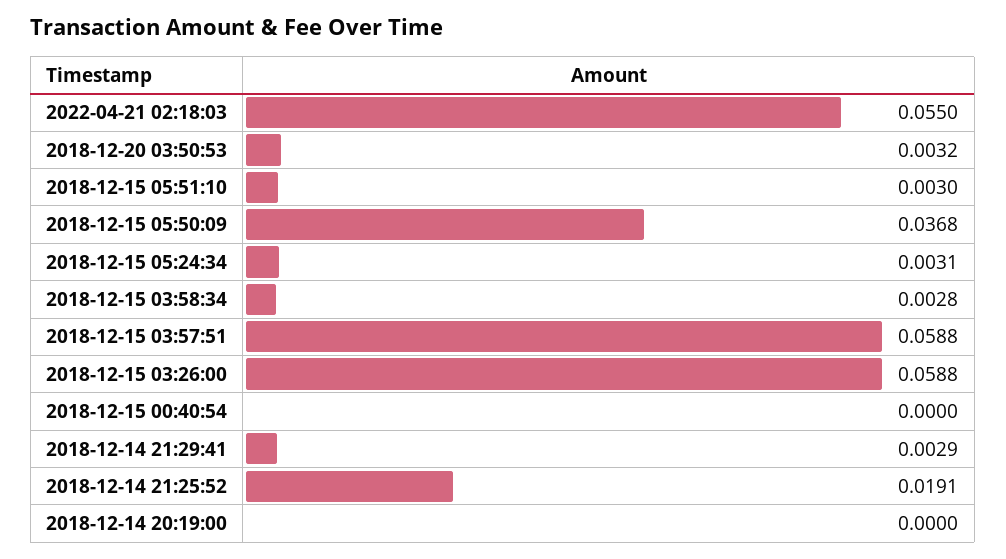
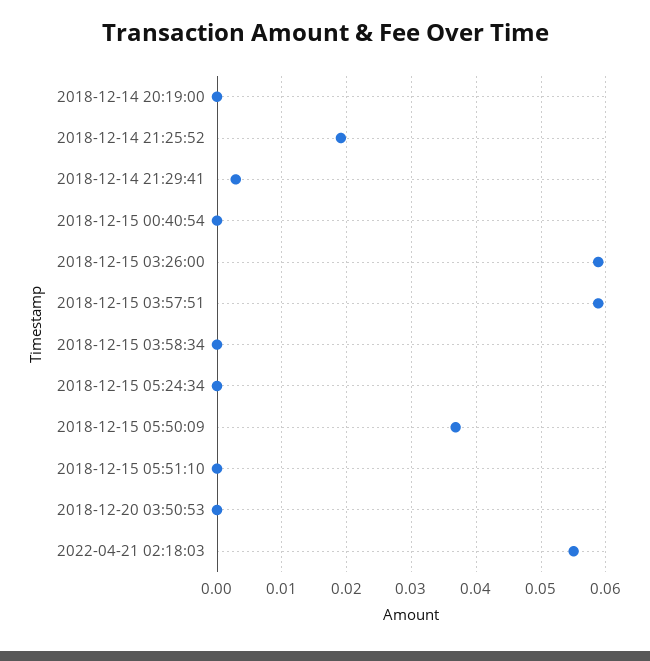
2018-12-20 03:50:53: 0.0032 -> 0
2018-12-15 05:51:10: 0.003 -> 0
2018-12-15 05:24:34: 0.0031 -> 0
2018-12-15 03:58:34: 0.0028 -> 0

